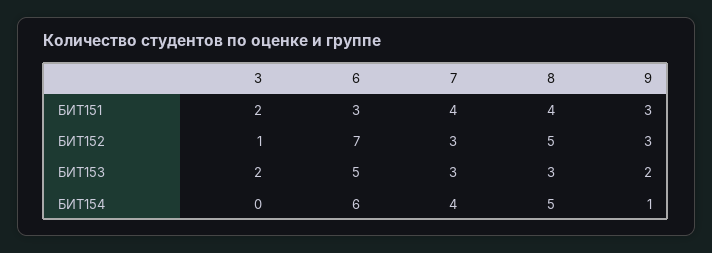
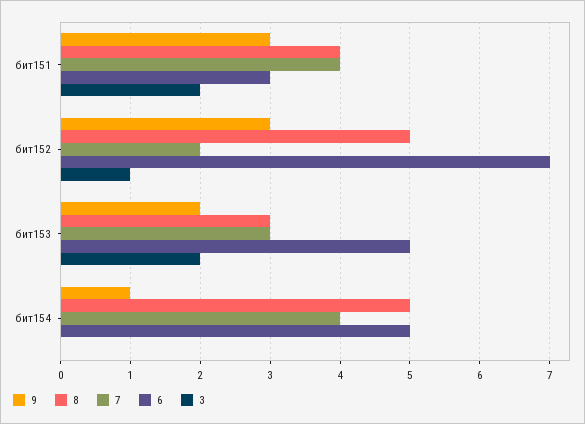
7, БИТ152: 3 -> 2
6, БИТ154: 6 -> 5

